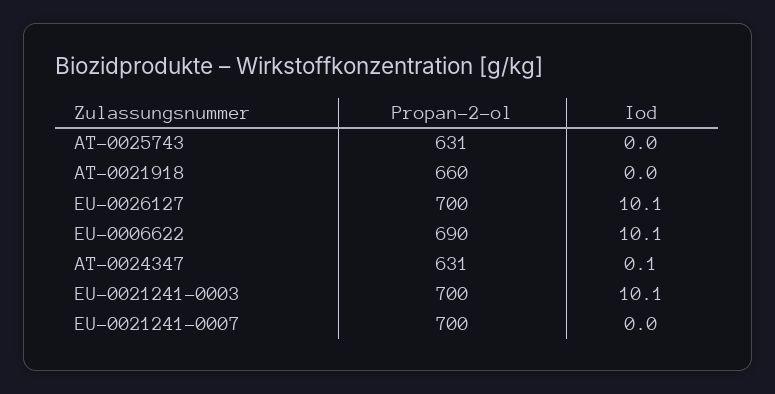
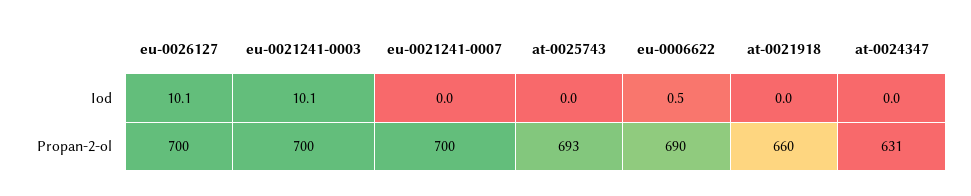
Propan-2-ol, AT-0025743: 631 -> 693
Iod, EU-0006622: 10.1 -> 0.5
Iod, AT-0024347: 0.1 -> 0

